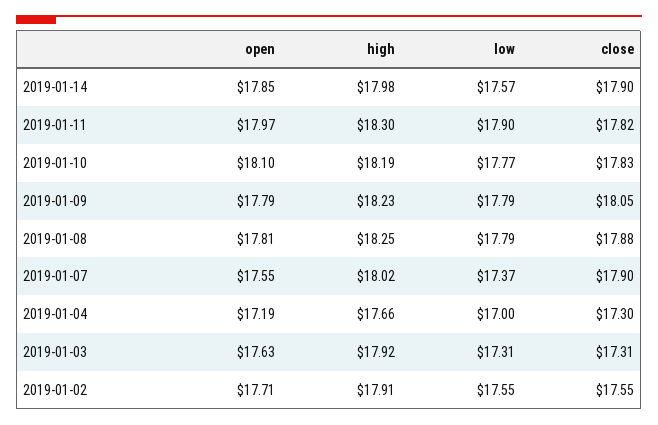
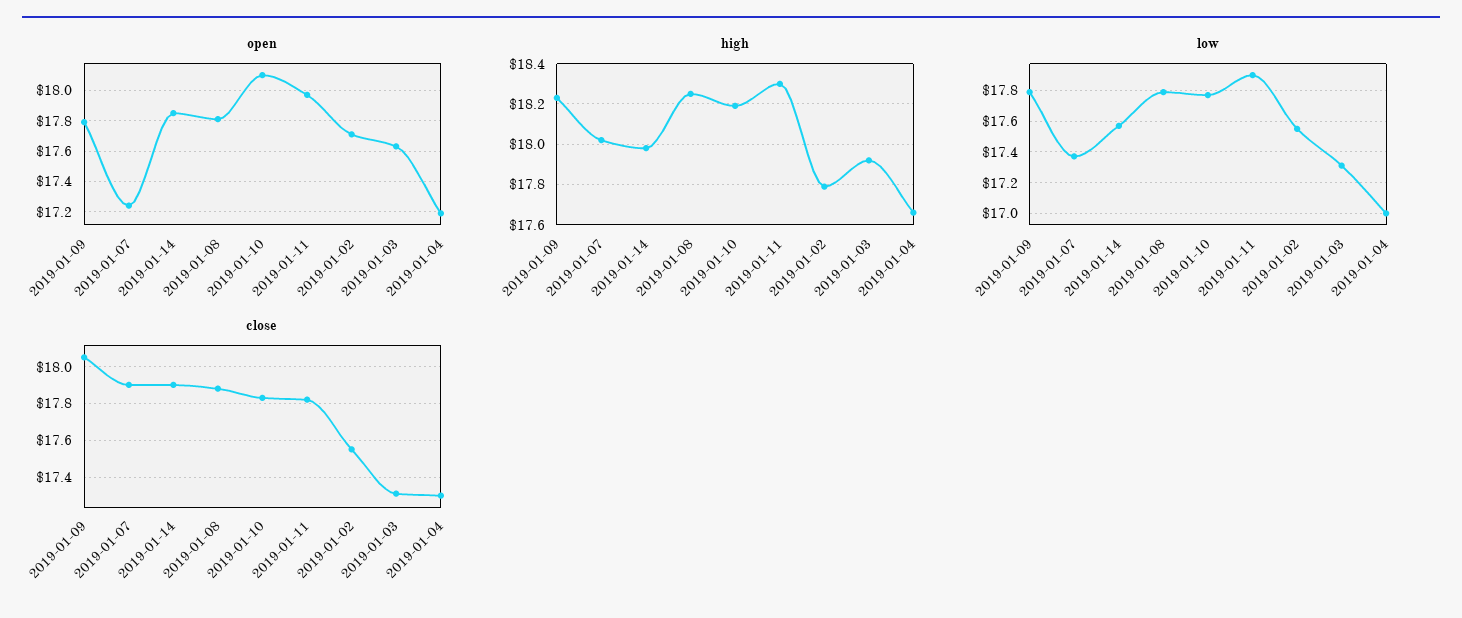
open, 2019-01-07: 17.55 -> 17.25
high, 2019-01-02: 17.91 -> 17.8

